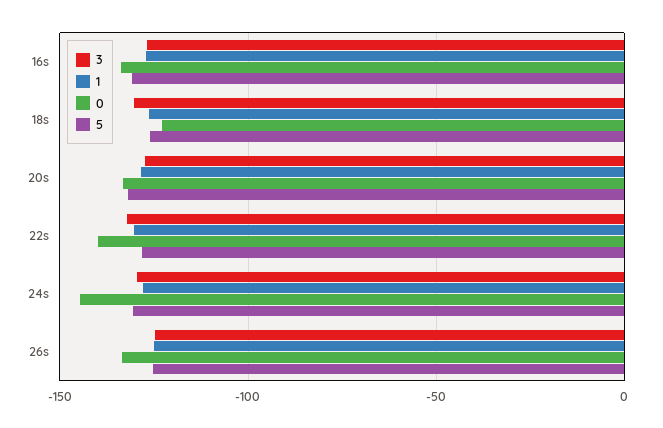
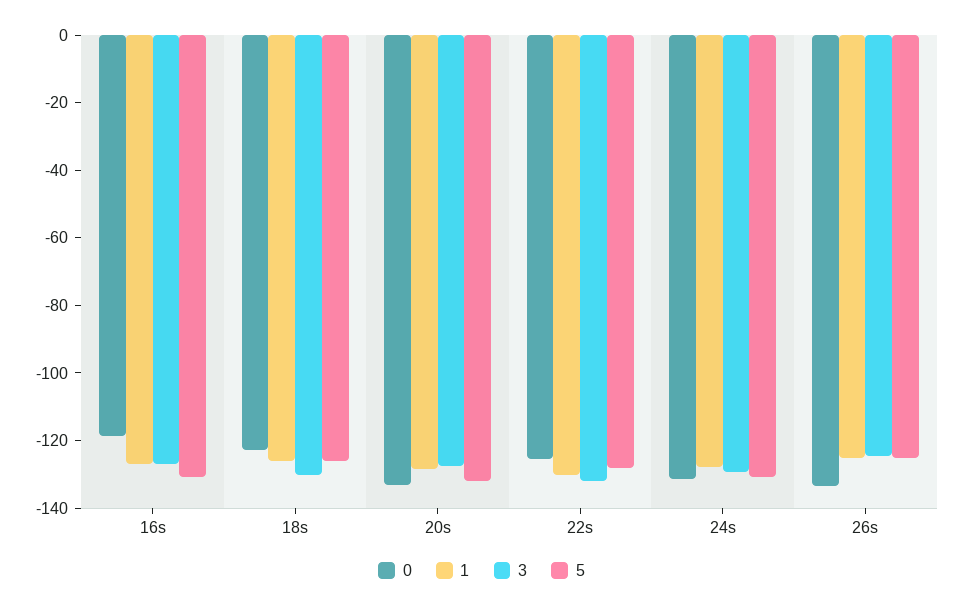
0, 16s: -135 -> -120
0, 22s: -140 -> -125
0, 24s: -145 -> -130

